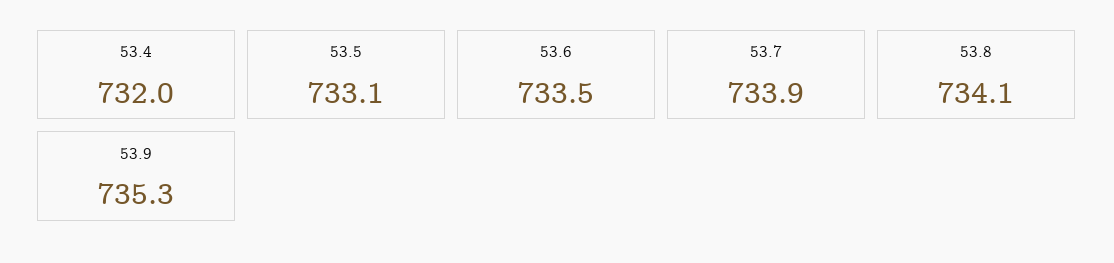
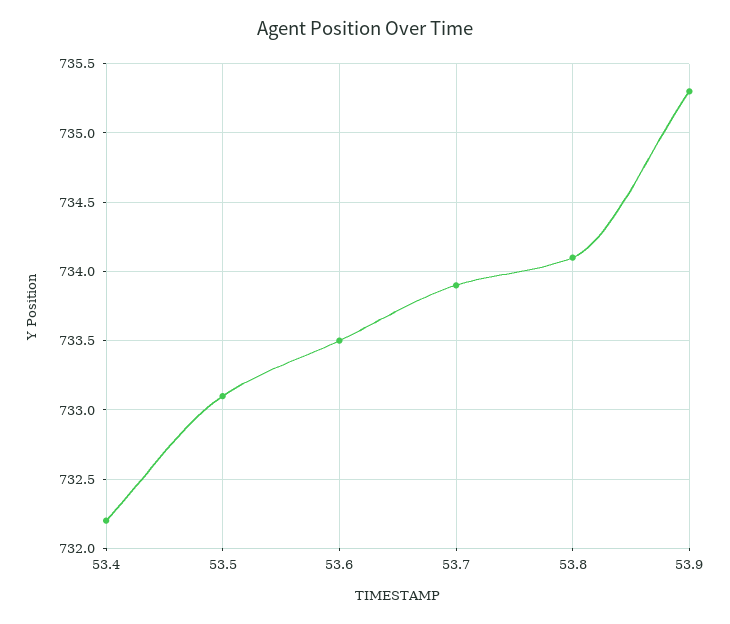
53.4: 732 -> 732.2

